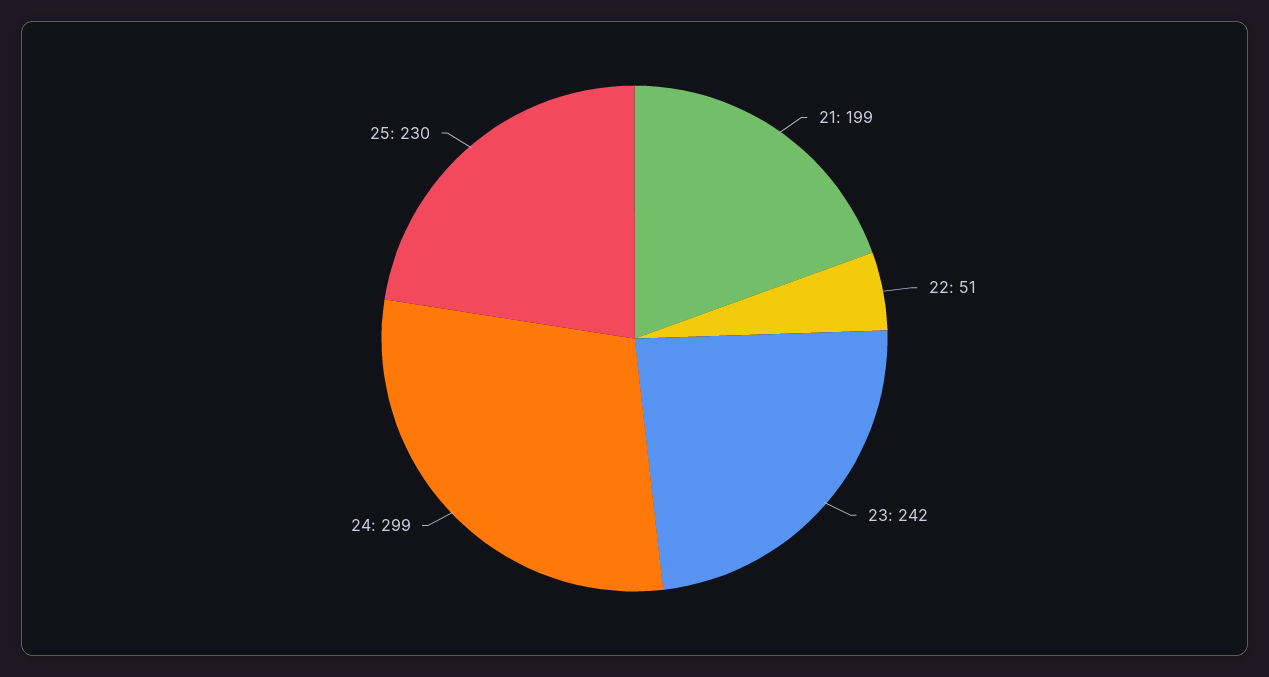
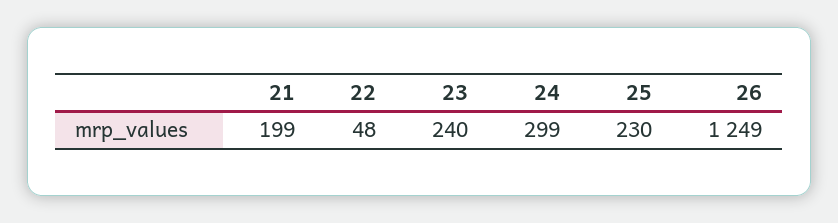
22: 51 -> 48
23: 242 -> 240
26: none -> 1249

